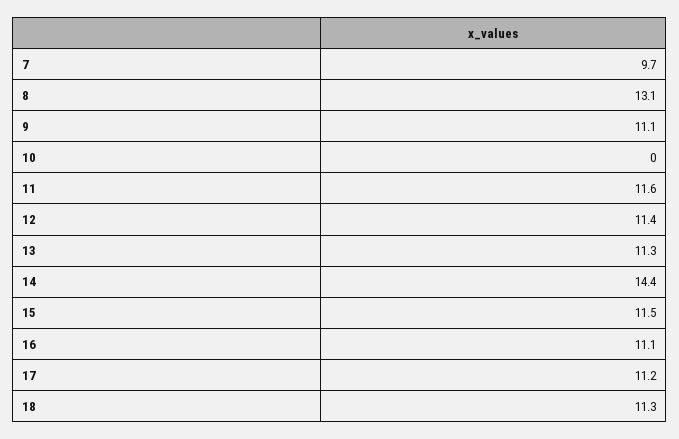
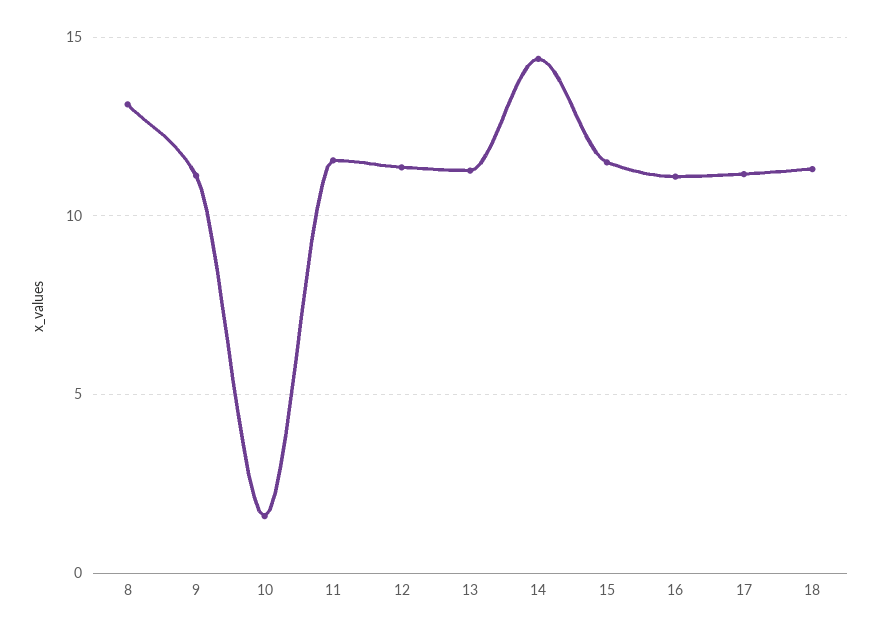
7: 9.7 -> none
10: 0 -> 1.5

